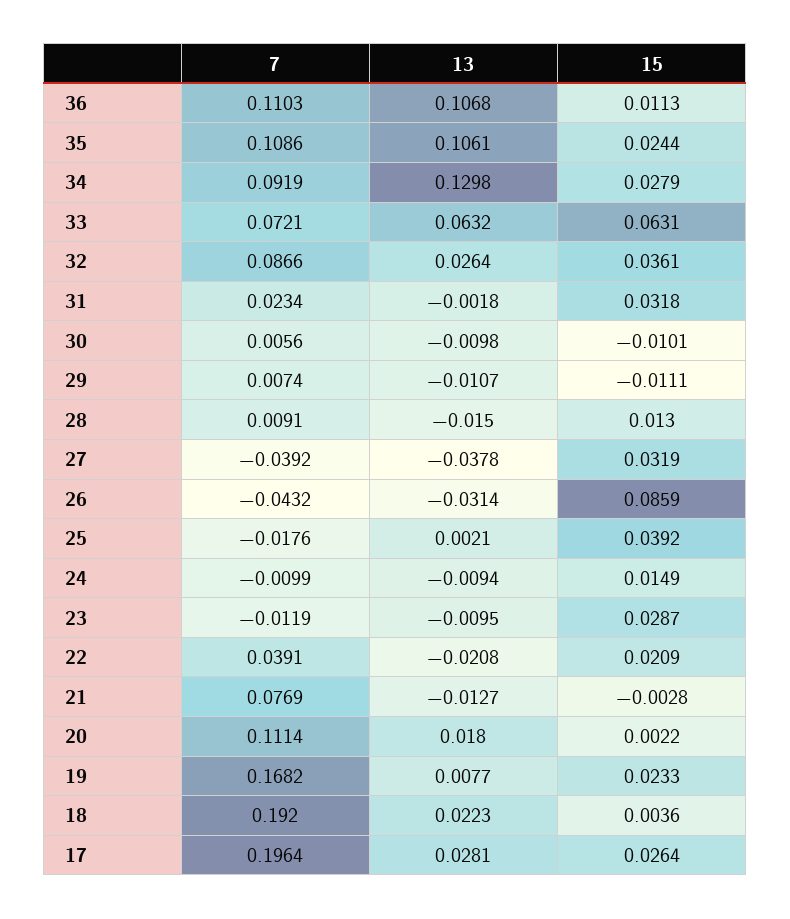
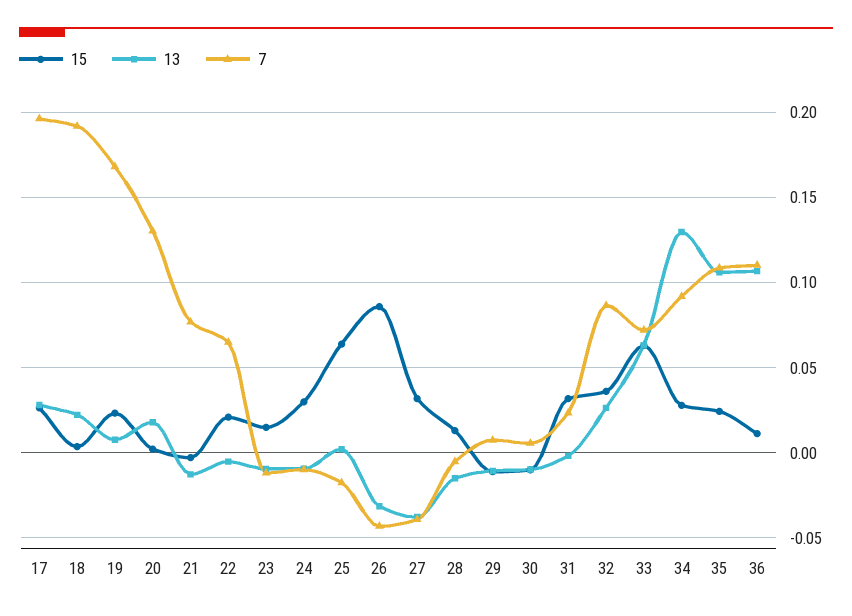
7, 28: 0.0091 -> -0.005
15, 25: 0.0392 -> 0.065
15, 24: 0.0149 -> 0.03
15, 23: 0.0287 -> 0.015
7, 22: 0.0391 -> 0.065
13, 22: -0.0208 -> -0.005
7, 20: 0.1114 -> 0.13

